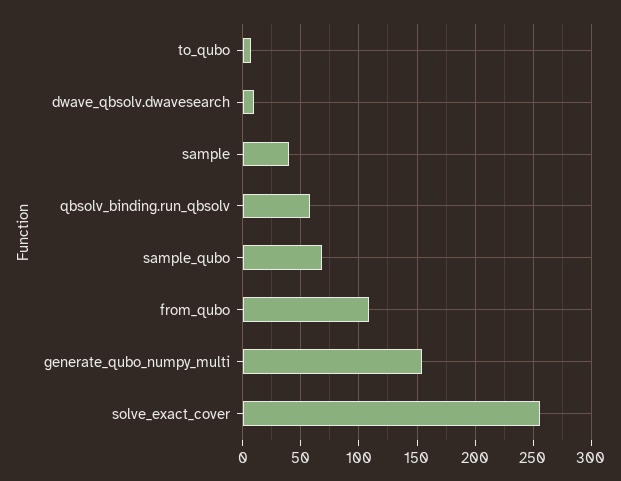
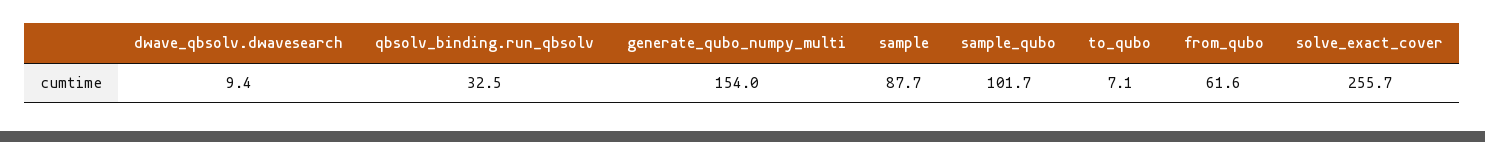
sample: 40 -> 87.7
qbsolv_binding.run_qbsolv: 60 -> 32.5
sample_qubo: 70 -> 101.7
from_qubo: 110 -> 61.6

